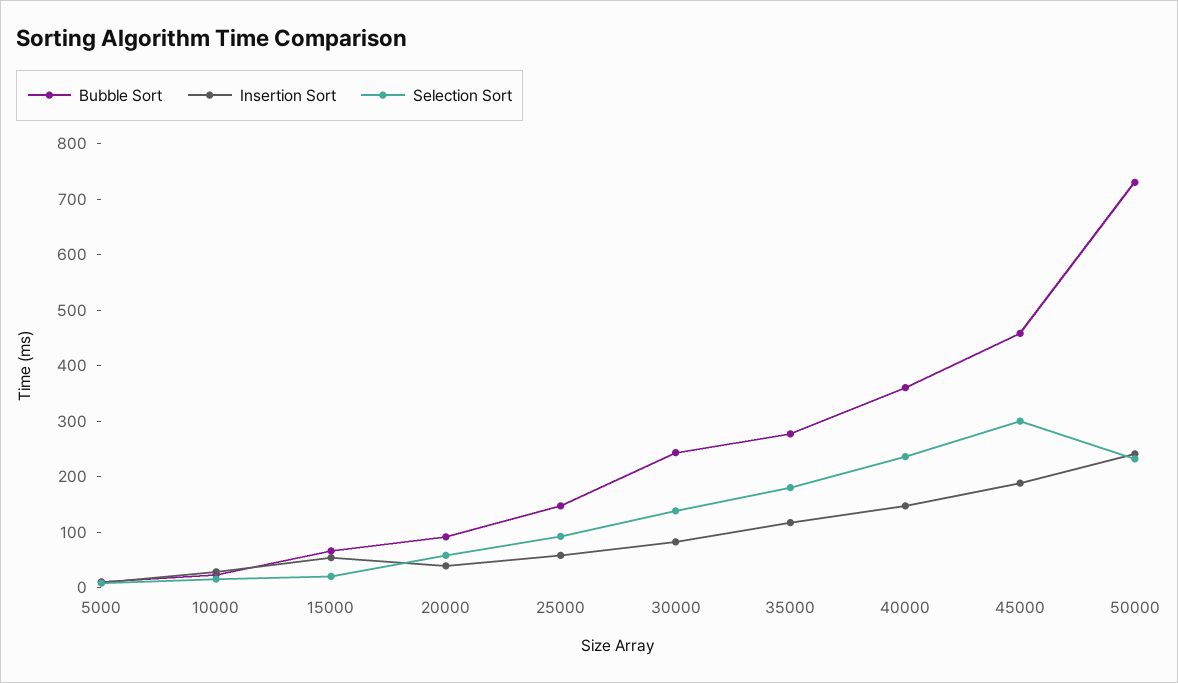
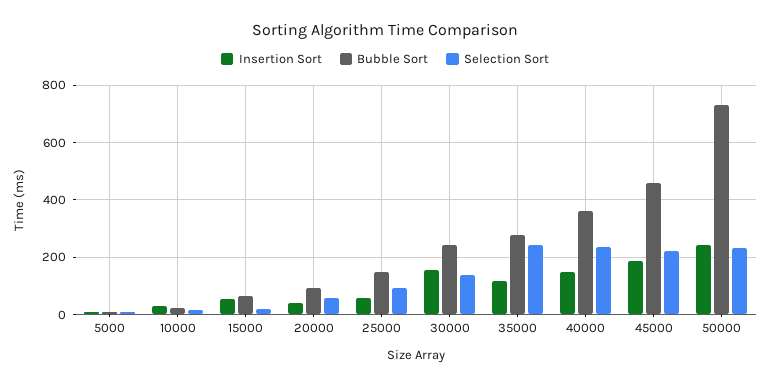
Insertion Sort, 30000: 80 -> 150
Selection Sort, 35000: 180 -> 250
Selection Sort, 45000: 300 -> 225

